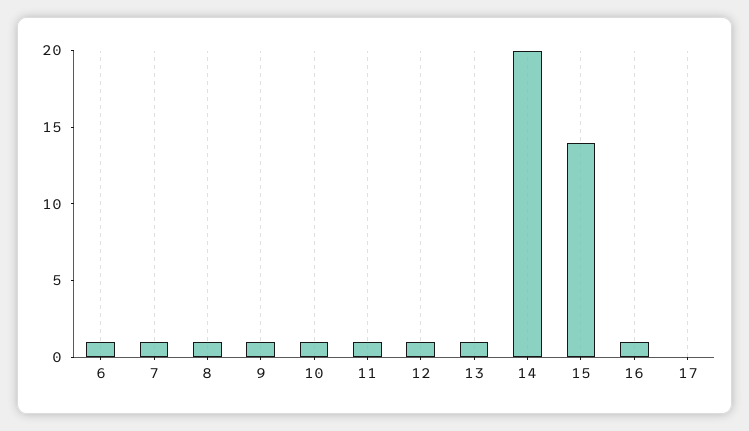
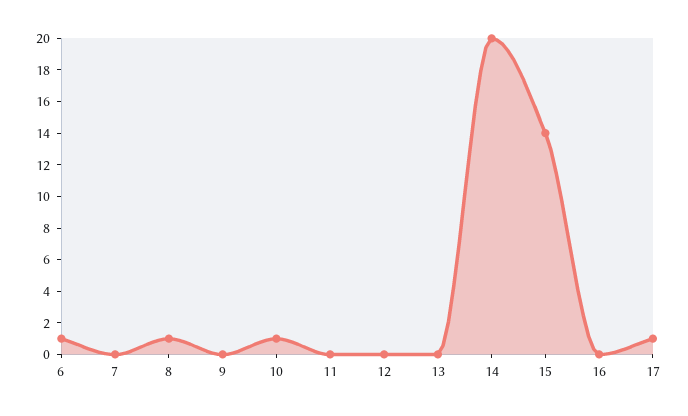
7: 1 -> 0
9: 1 -> 0
11: 1 -> 0
12: 1 -> 0
13: 1 -> 0
16: 1 -> 0
17: 0 -> 1

